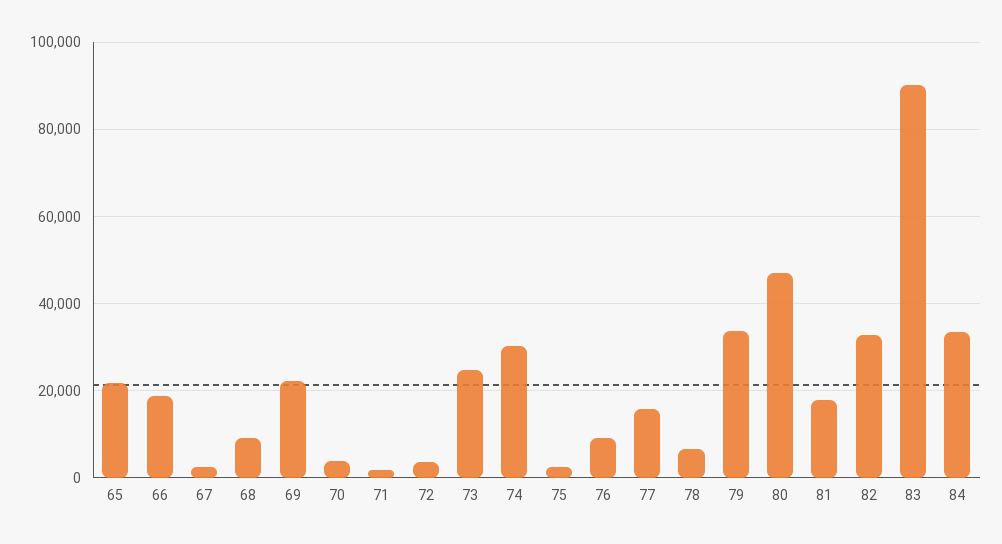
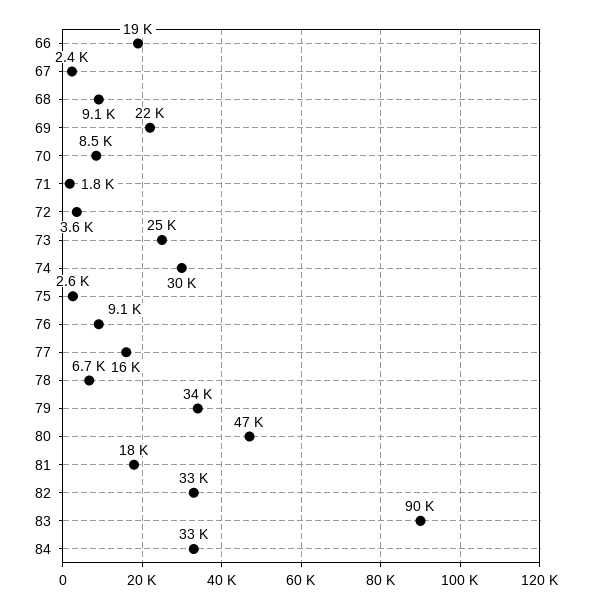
65: 22000 -> none
70: 4000 -> 8500

